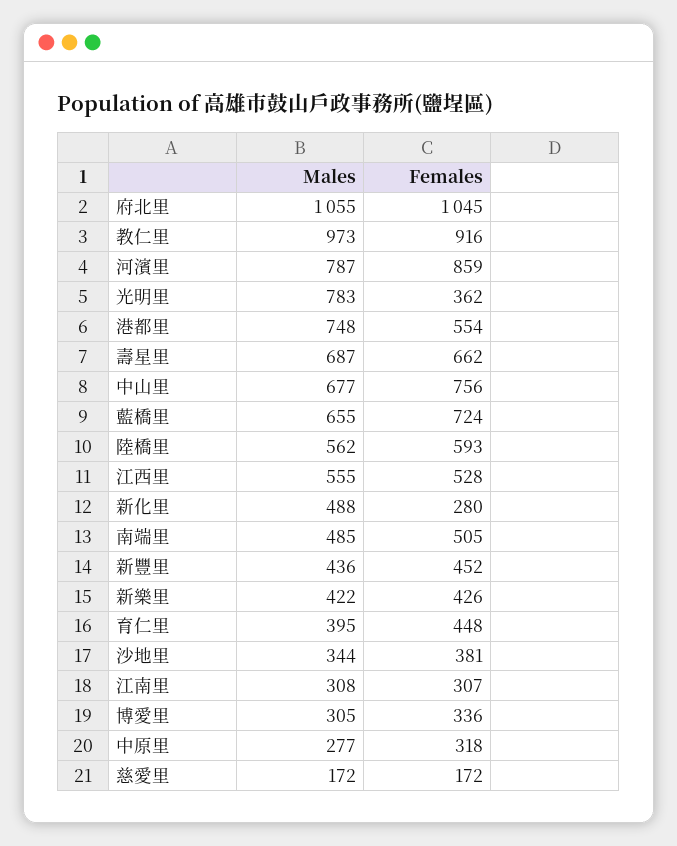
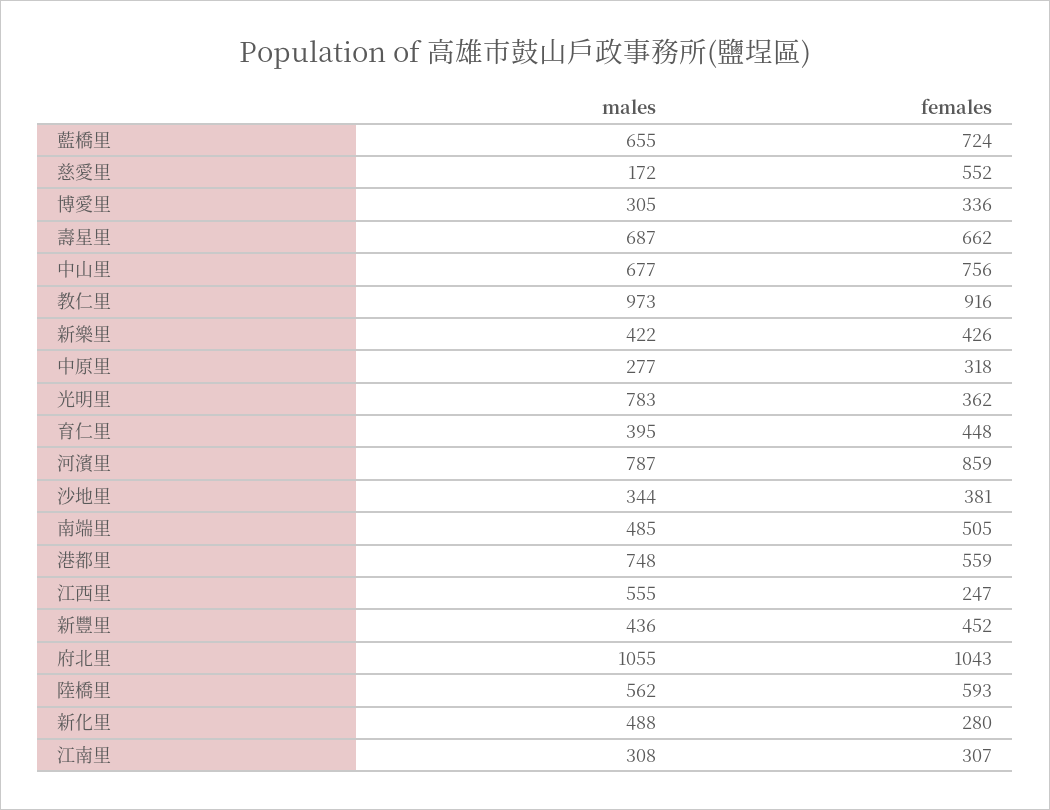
Females, 府北里: 1045 -> 1043
Females, 港都里: 554 -> 559
Females, 江西里: 528 -> 247
Females, 慈愛里: 172 -> 552

